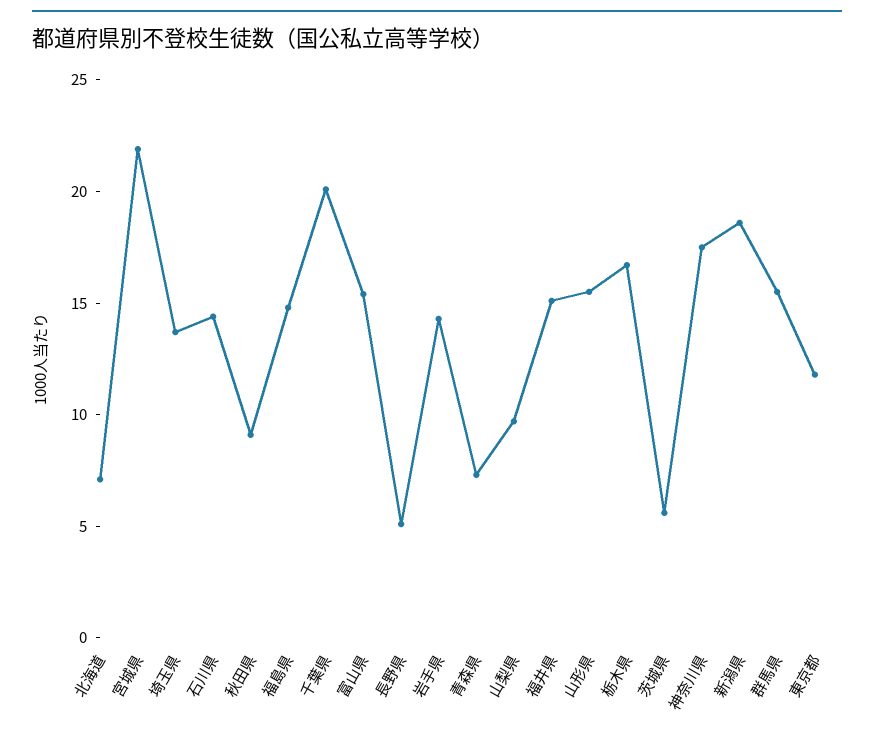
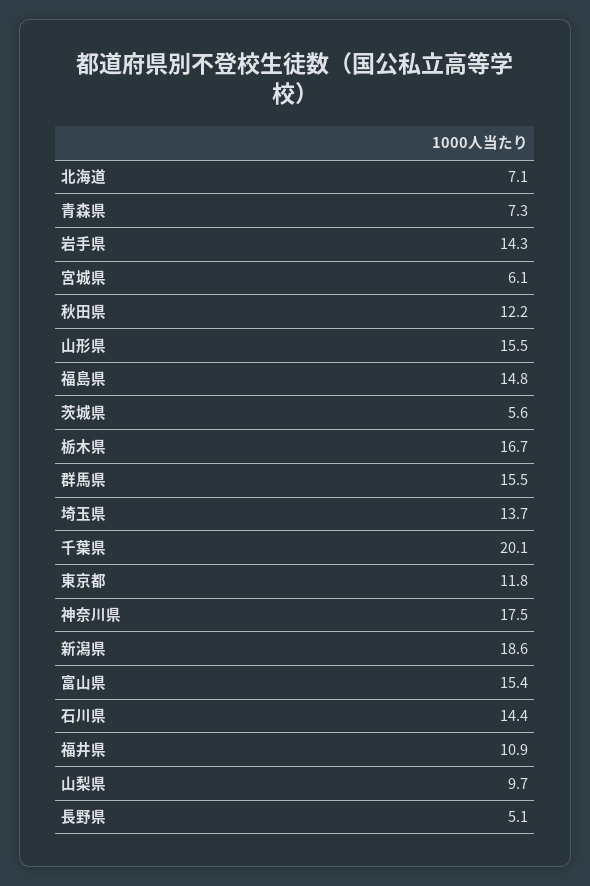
宮城県: 22 -> 6.1
秋田県: 9 -> 12.2
福井県: 15 -> 10.9

